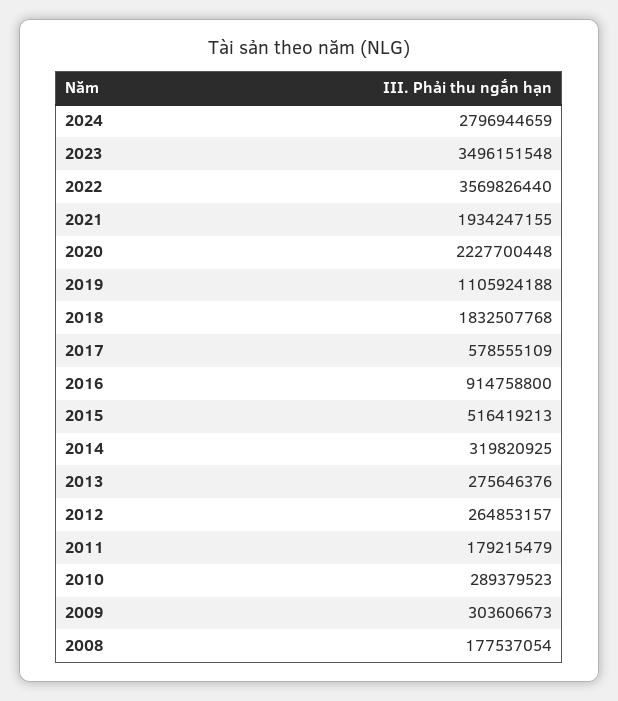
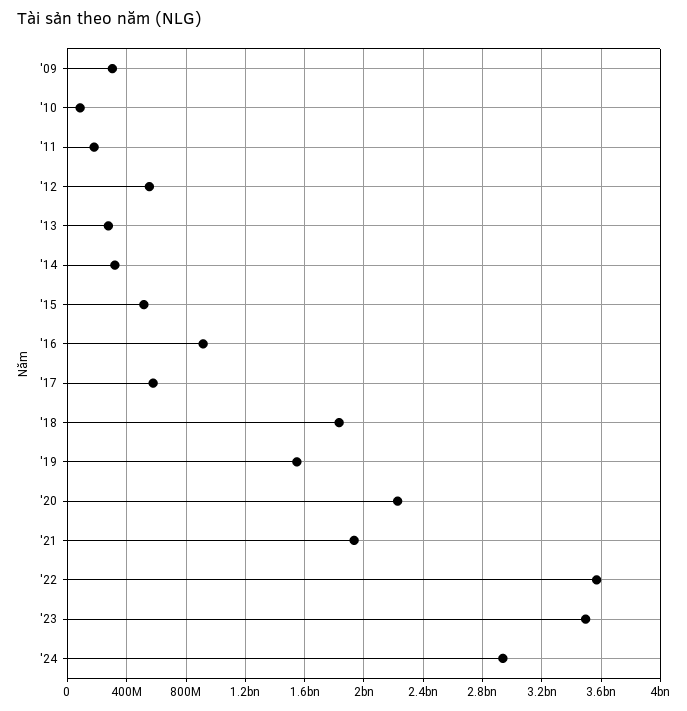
2024: 2796944659 -> 2950000000
2019: 1105924188 -> 1550000000
2012: 264853157 -> 550000000
2010: 289379523 -> 100000000
2008: 177537054 -> none

